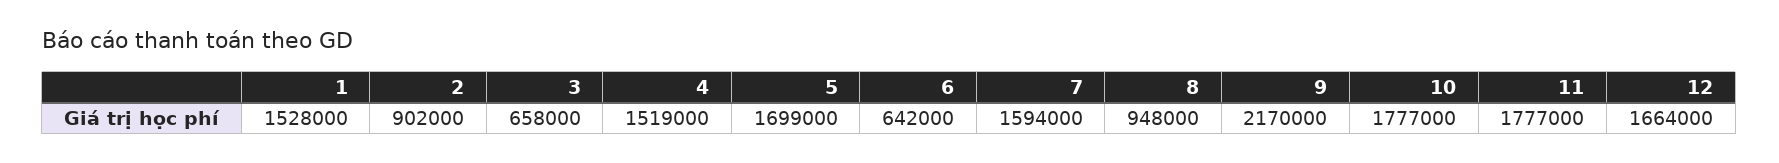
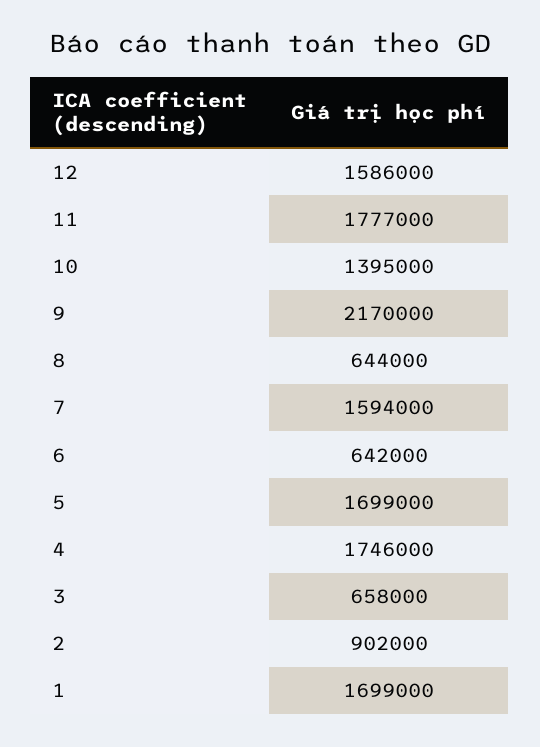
1: 1528000 -> 1699000
4: 1519000 -> 1746000
8: 948000 -> 644000
10: 1777000 -> 1395000
12: 1664000 -> 1586000

